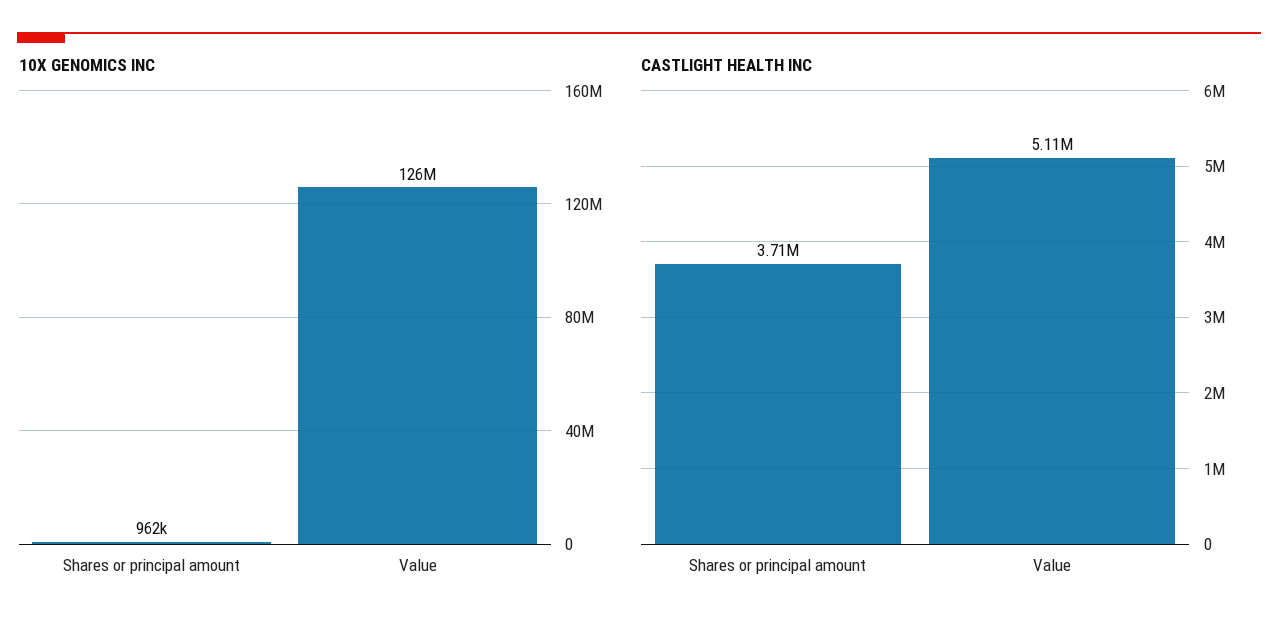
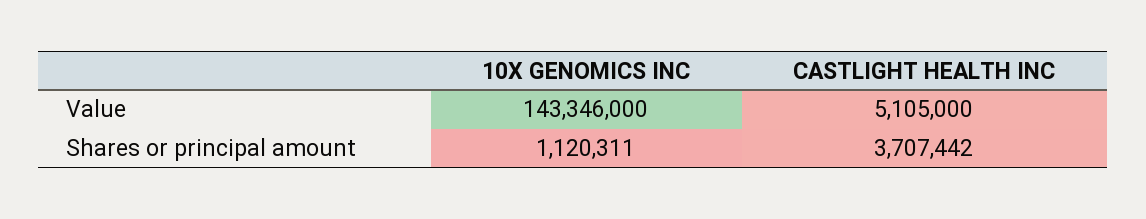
10X GENOMICS INC, Shares or principal amount: 962000 -> 1120311
10X GENOMICS INC, Value: 126000000 -> 143346000

